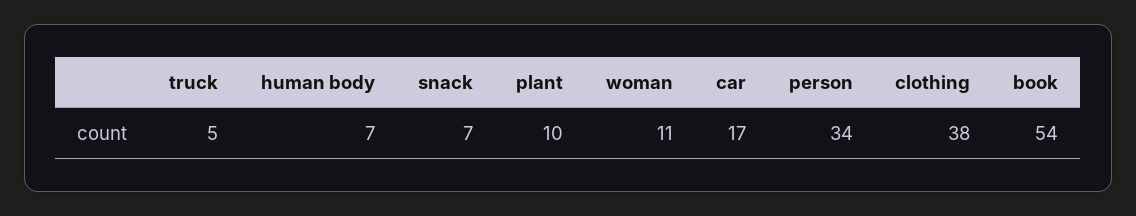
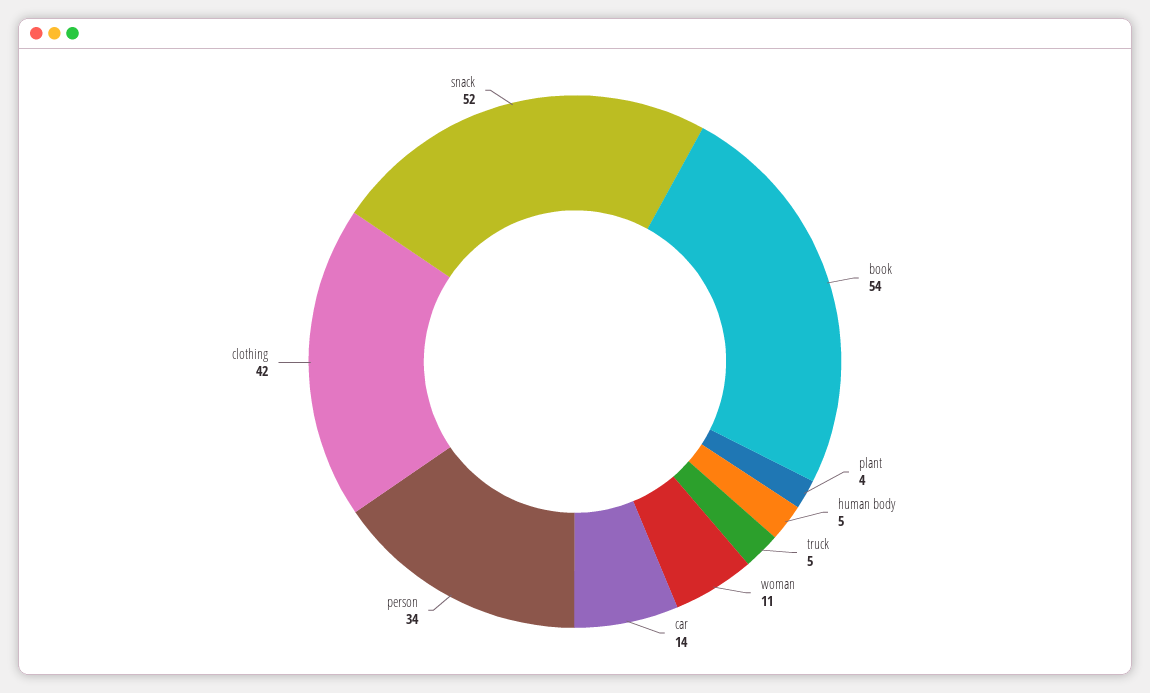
human body: 7 -> 5
snack: 7 -> 52
plant: 10 -> 4
car: 17 -> 14
clothing: 38 -> 42

